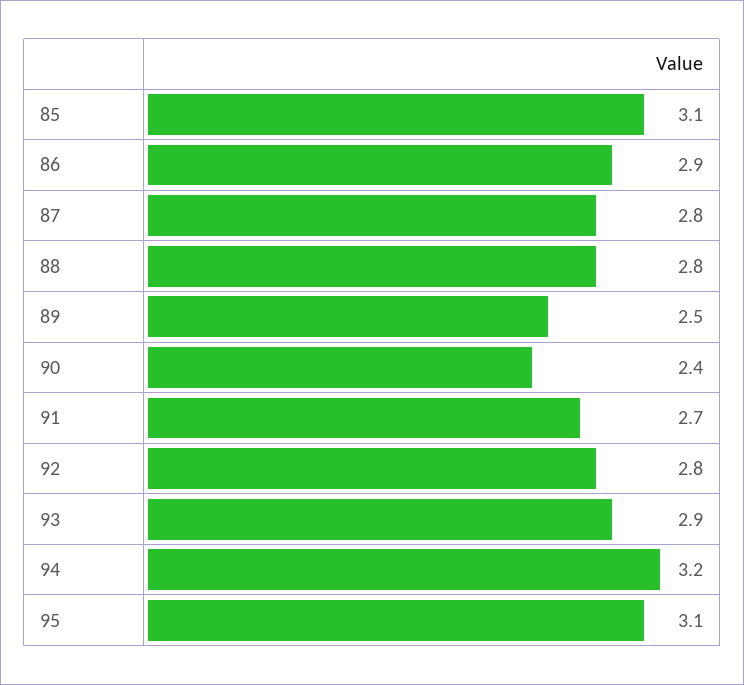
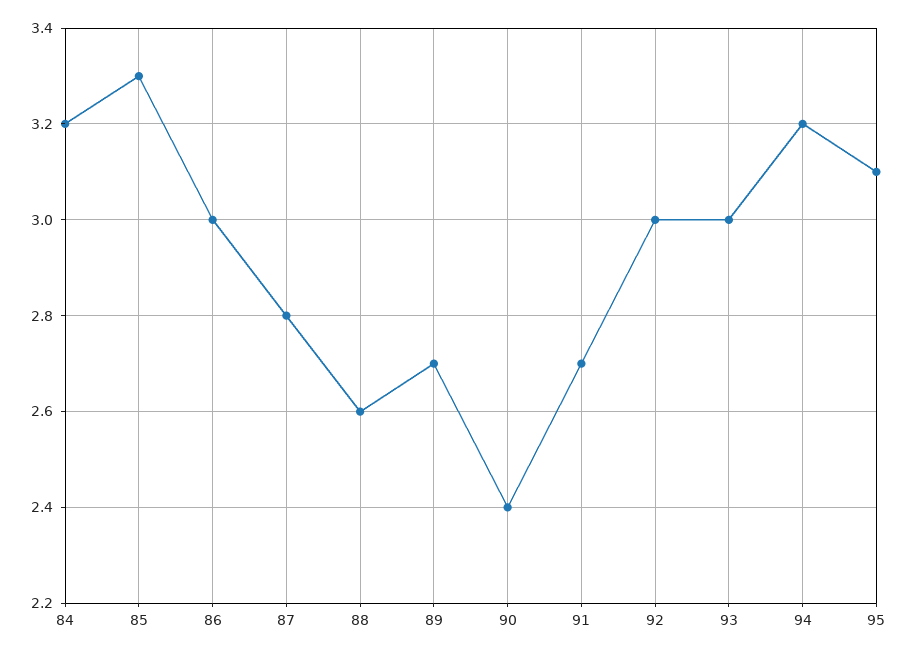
85: 3.1 -> 3.3
86: 2.9 -> 3
88: 2.8 -> 2.6
89: 2.5 -> 2.7
92: 2.8 -> 3
93: 2.9 -> 3
84: none -> 3.2

